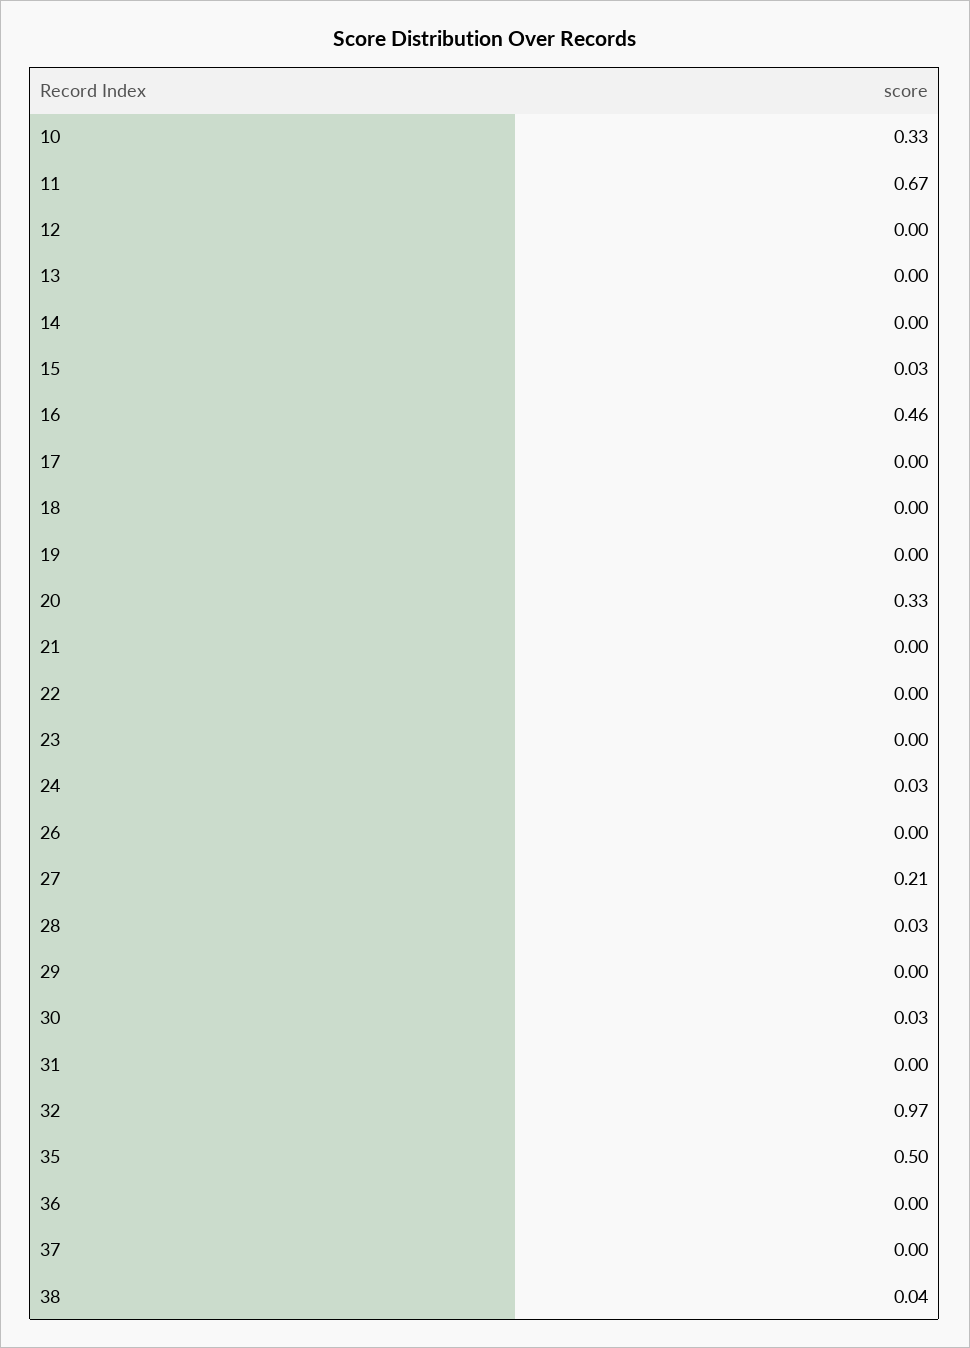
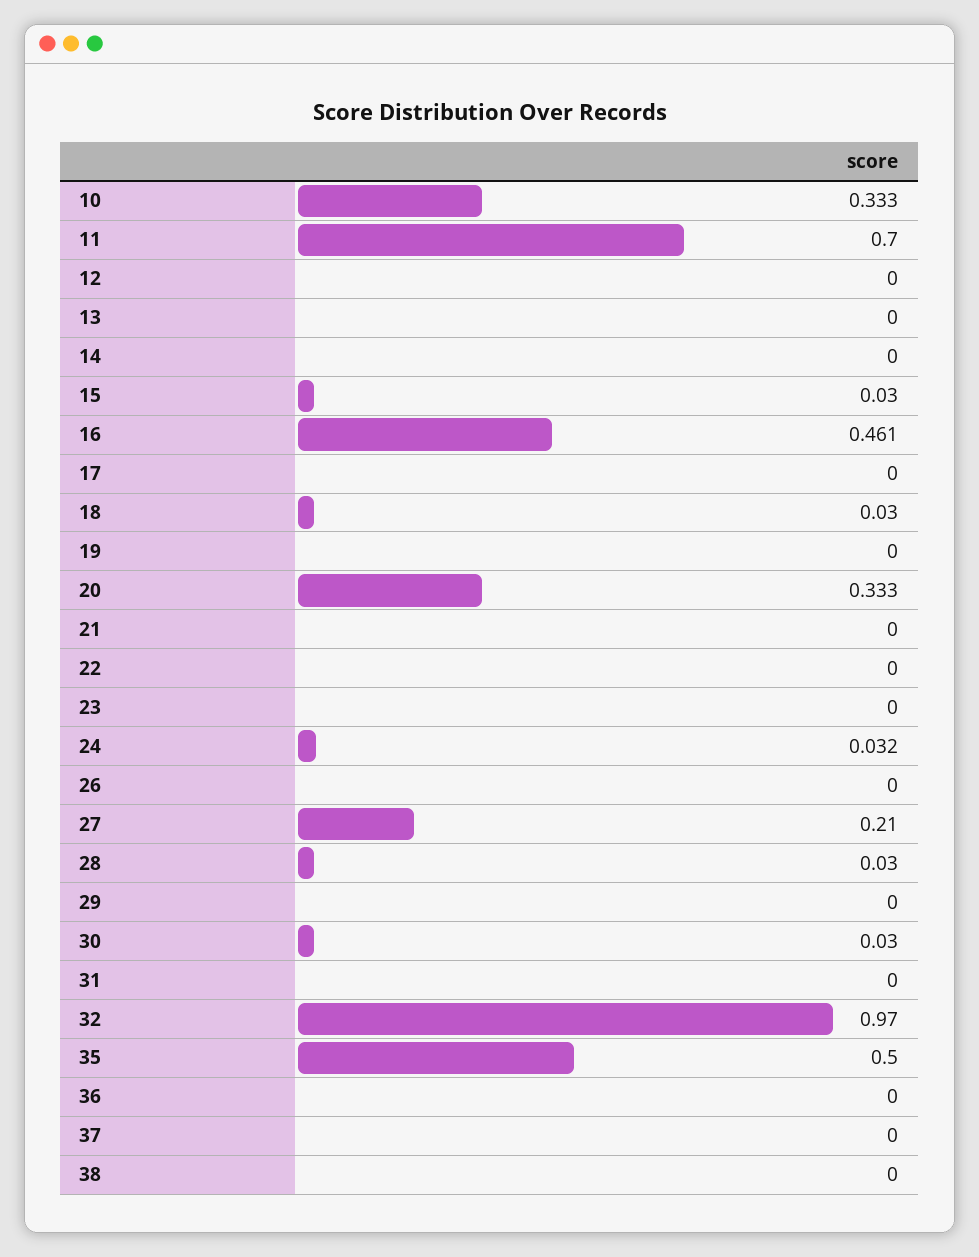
11: 0.67 -> 0.7
18: 0 -> 0.03
38: 0.04 -> 0

